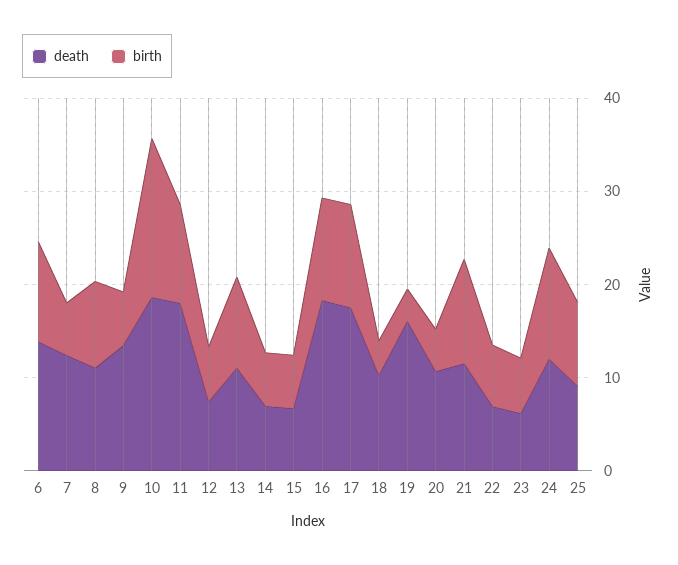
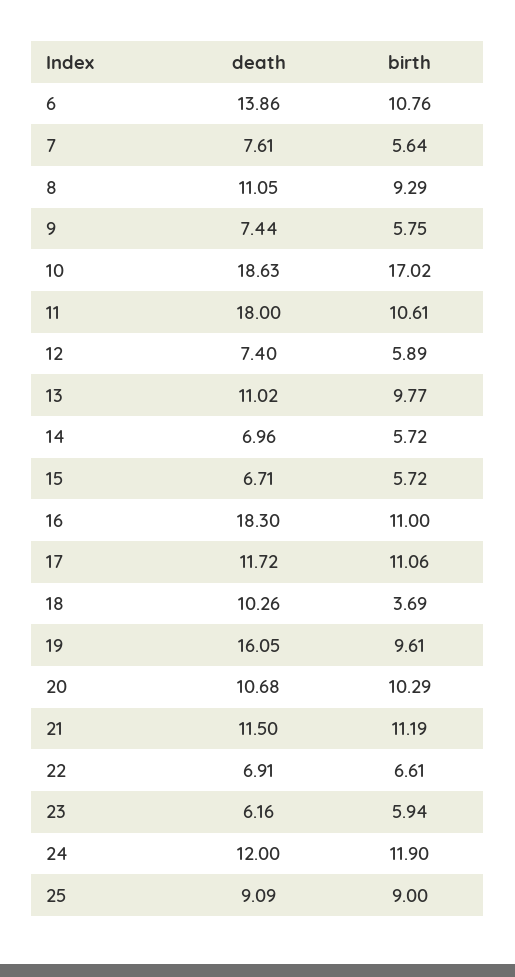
death, 7: 12 -> 7.61
death, 9: 14 -> 7.44
death, 17: 18 -> 11.72
birth, 19: 4 -> 9.61
birth, 20: 4 -> 10.29

